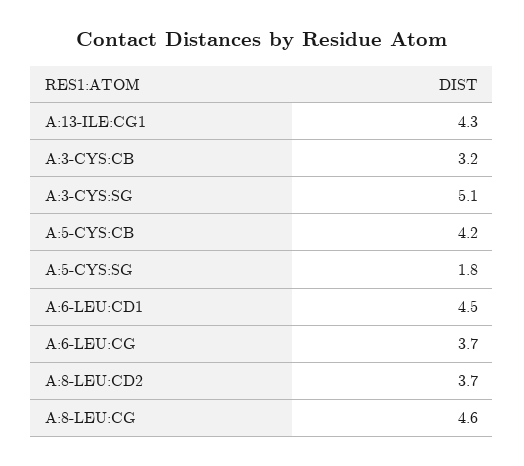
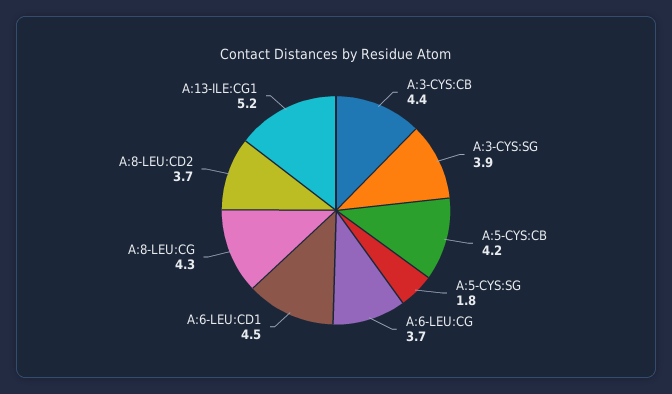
A:13-ILE:CG1: 4.3 -> 5.2
A:3-CYS:CB: 3.2 -> 4.4
A:3-CYS:SG: 5.1 -> 3.9
A:8-LEU:CG: 4.6 -> 4.3

